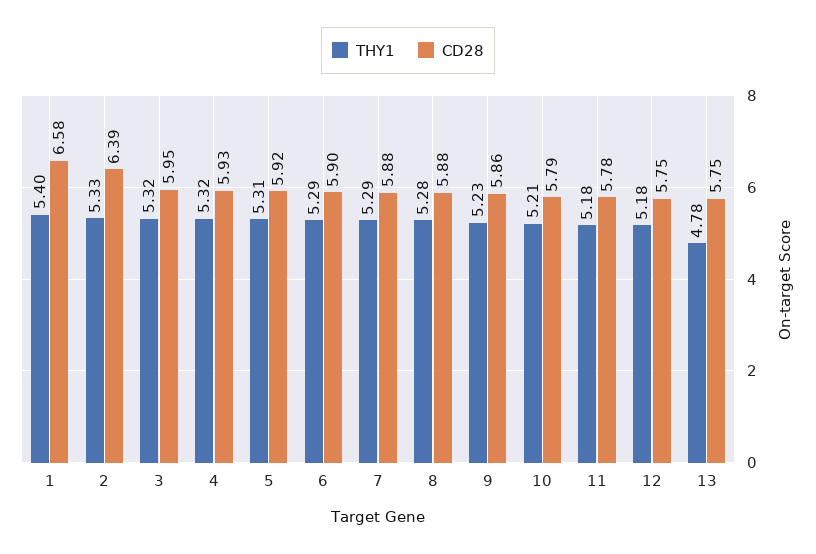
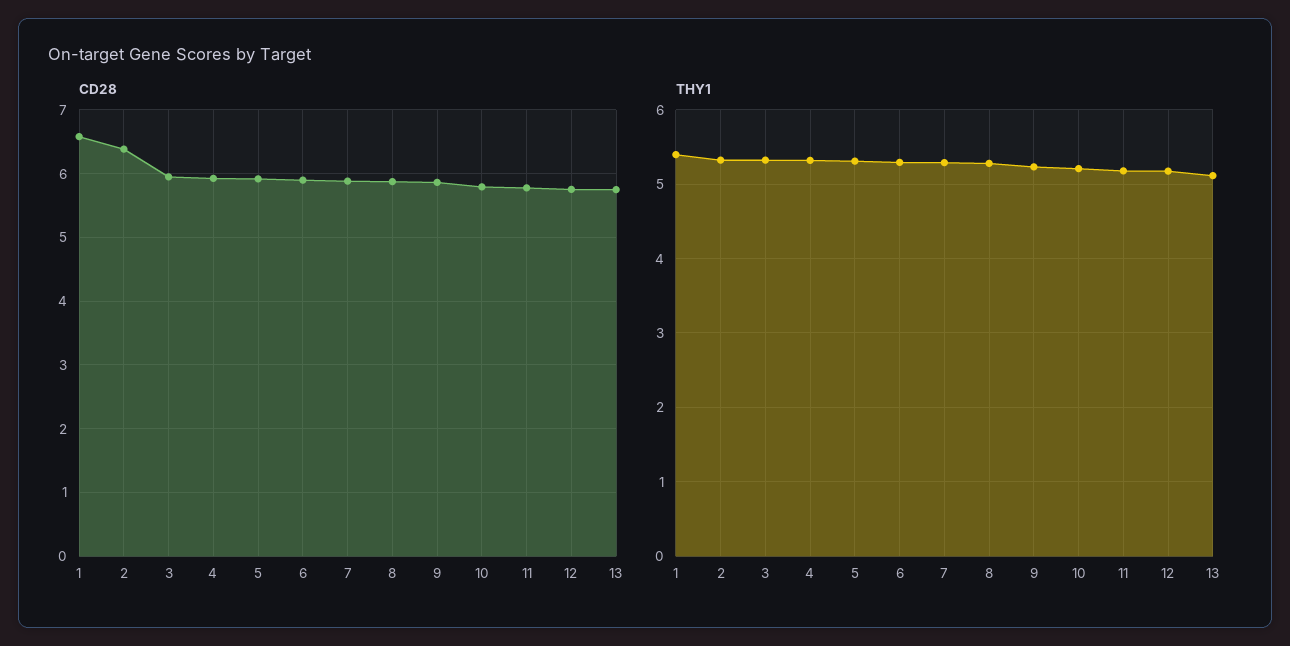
THY1, 13: 4.78 -> 5.1

